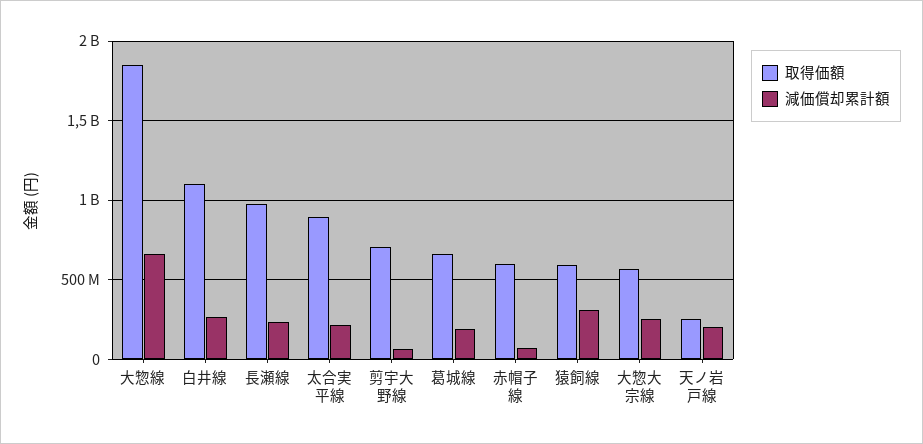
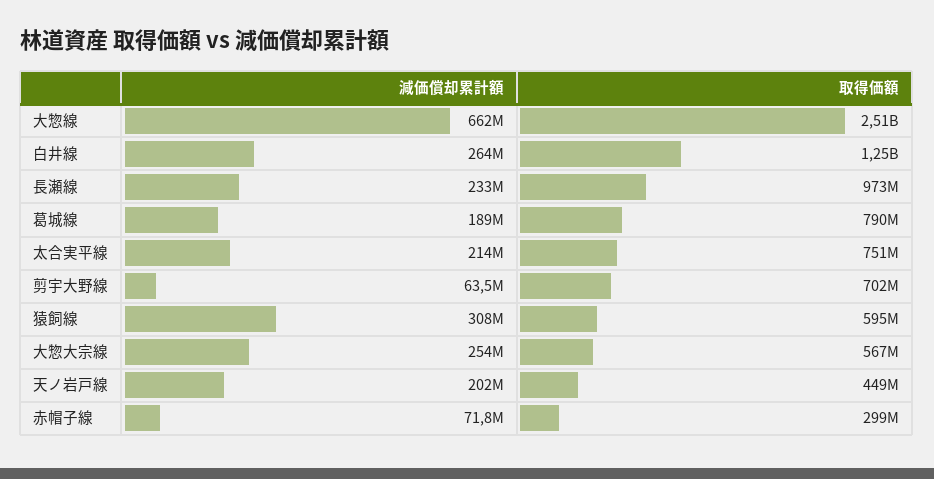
取得価額, 大惣線: 1850000000 -> 2510000000
取得価額, 白井線: 1100000000 -> 1250000000
取得価額, 太合実平線: 900000000 -> 751000000
取得価額, 葛城線: 650000000 -> 790000000
取得価額, 赤帽子線: 600000000 -> 299000000
取得価額, 天ノ岩戸線: 250000000 -> 449000000

